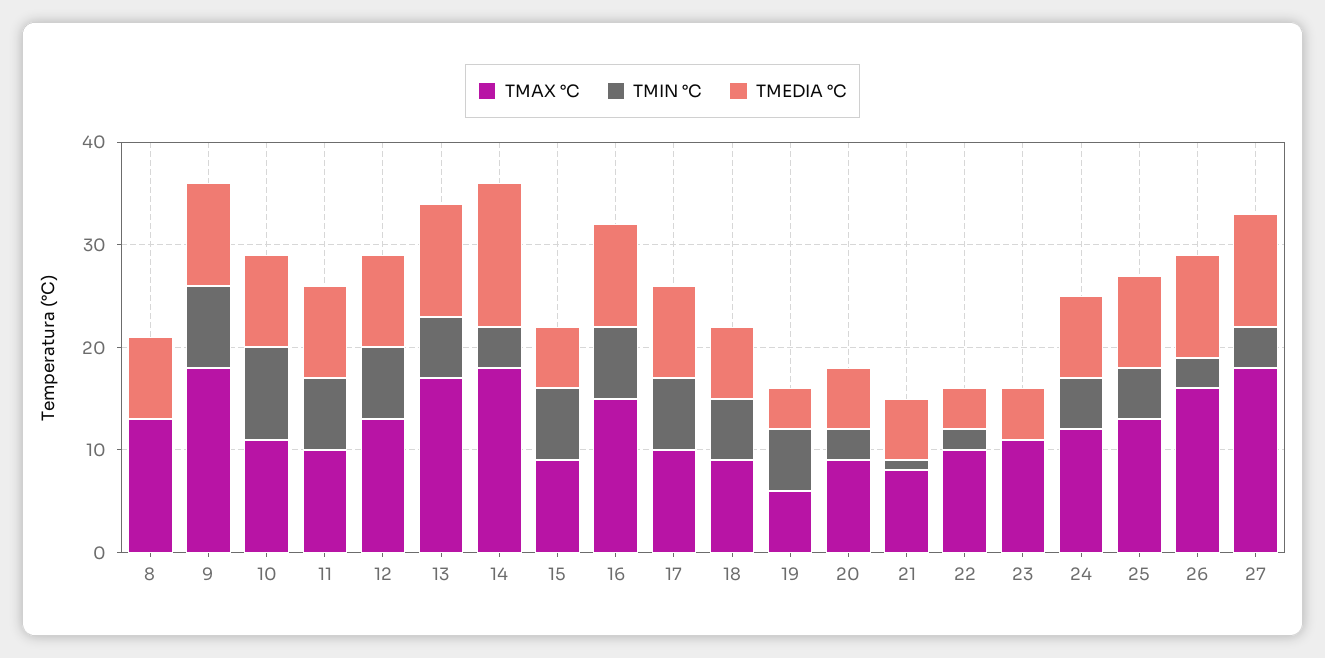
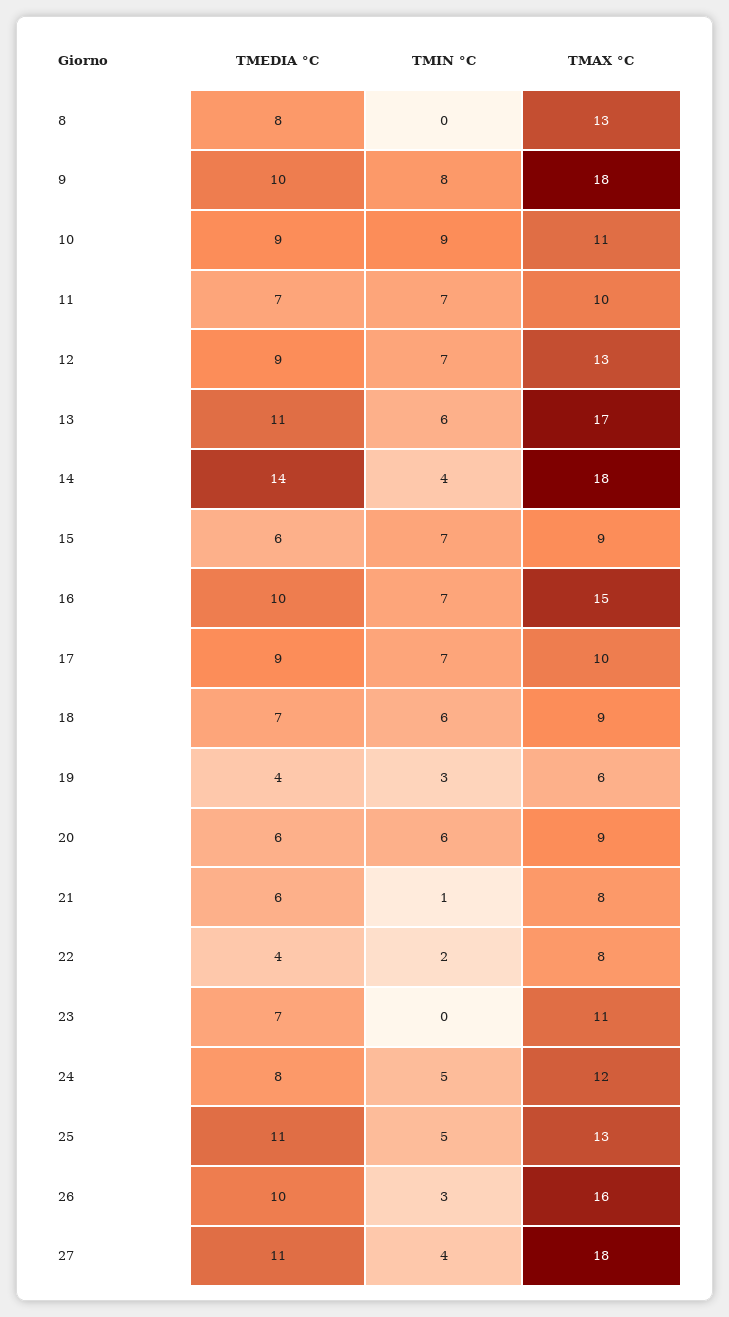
TMEDIA °C, 11: 9 -> 7
TMIN °C, 19: 6 -> 3
TMIN °C, 20: 3 -> 6
TMAX °C, 22: 10 -> 8
TMEDIA °C, 23: 5 -> 7
TMEDIA °C, 25: 9 -> 11

